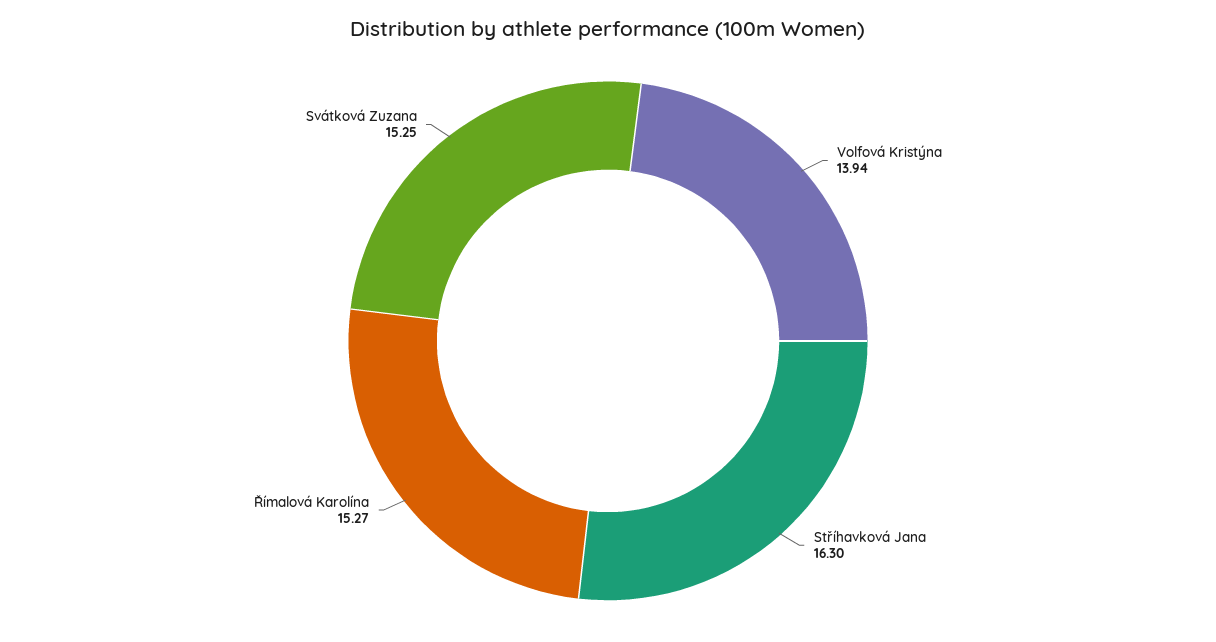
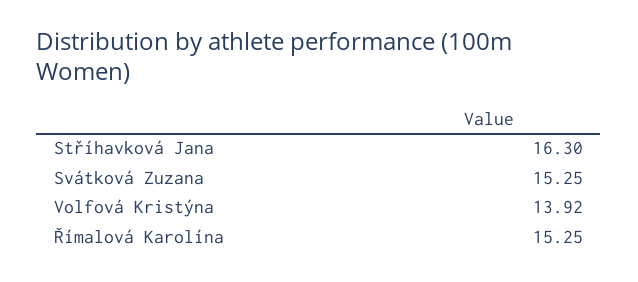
Volfová Kristýna: 13.94 -> 13.92
Římalová Karolína: 15.27 -> 15.25

